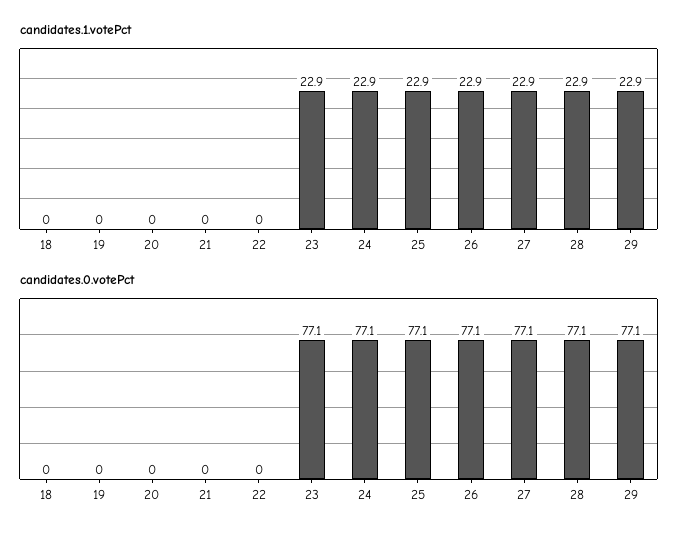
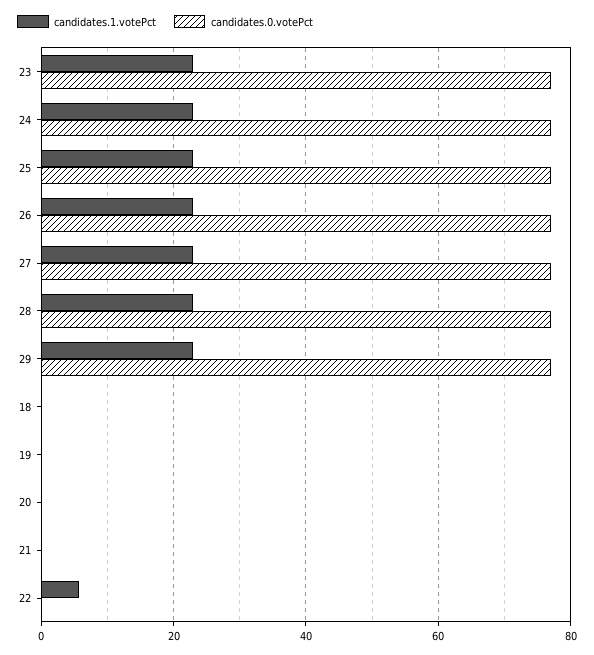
candidates.1.votePct, 22: 0 -> 6

